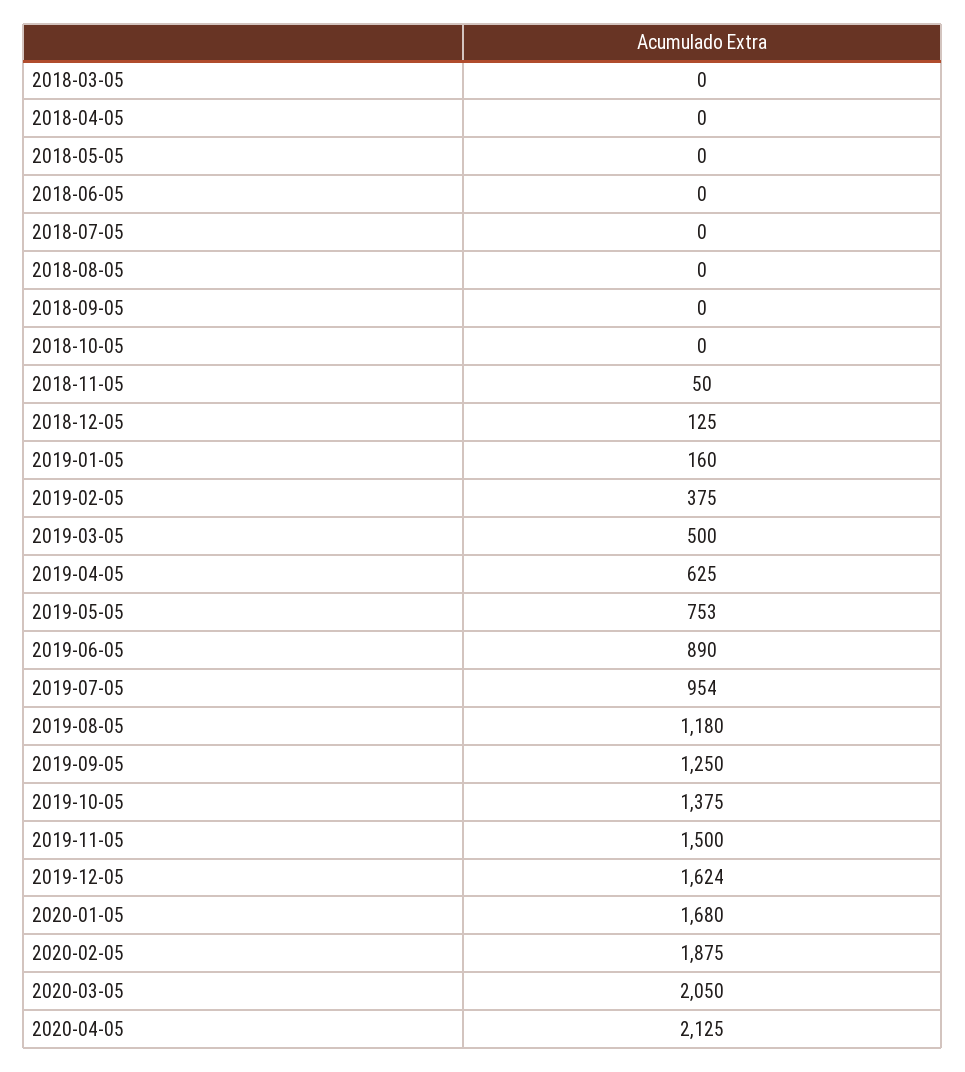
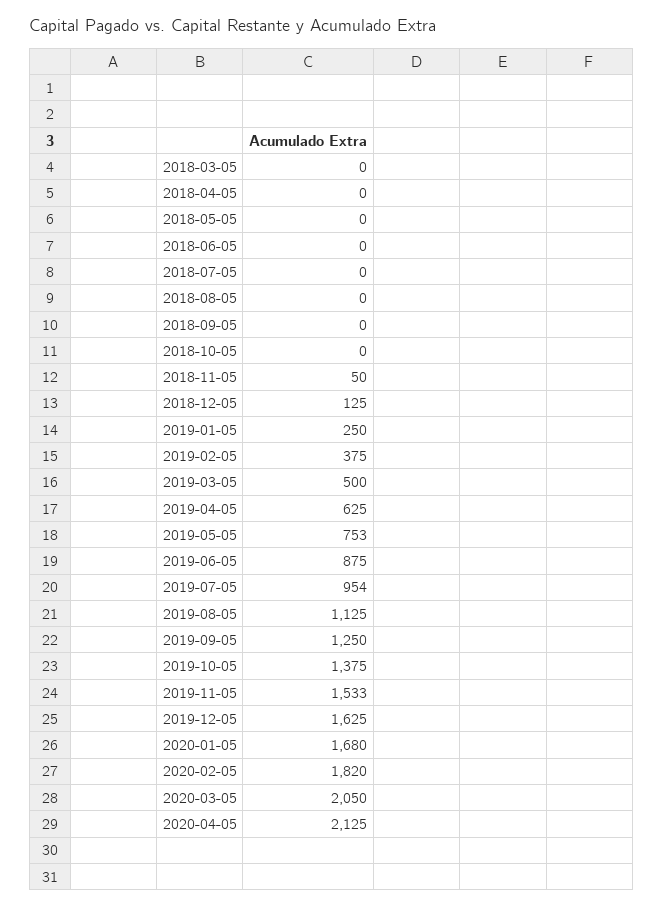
2019-01-05: 160 -> 250
2019-06-05: 890 -> 875
2019-08-05: 1180 -> 1125
2019-11-05: 1500 -> 1533
2019-12-05: 1624 -> 1625
2020-02-05: 1875 -> 1820

